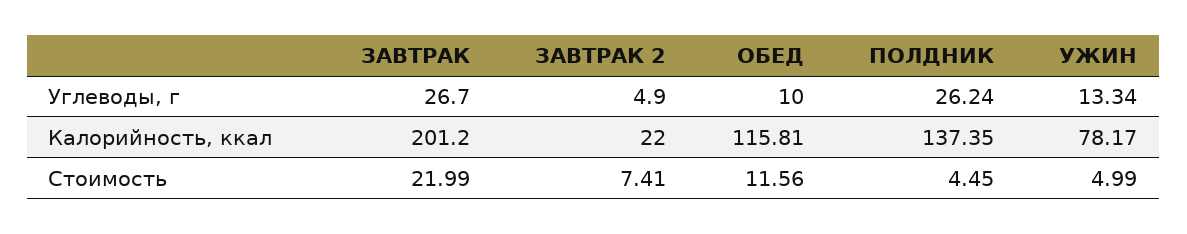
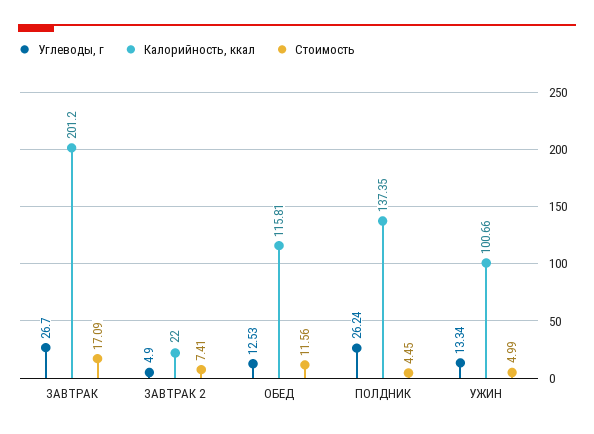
Углеводы, г, ОБЕД: 10 -> 12.53
Калорийность, ккал, УЖИН: 78.17 -> 100.66
Стоимость, ЗАВТРАК: 21.99 -> 17.09

